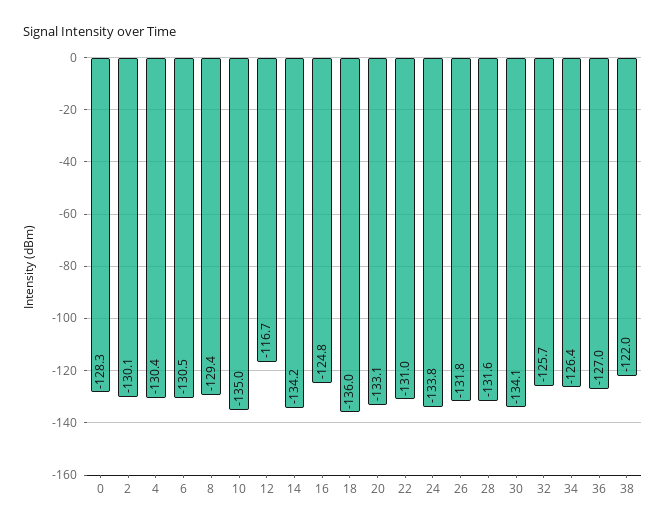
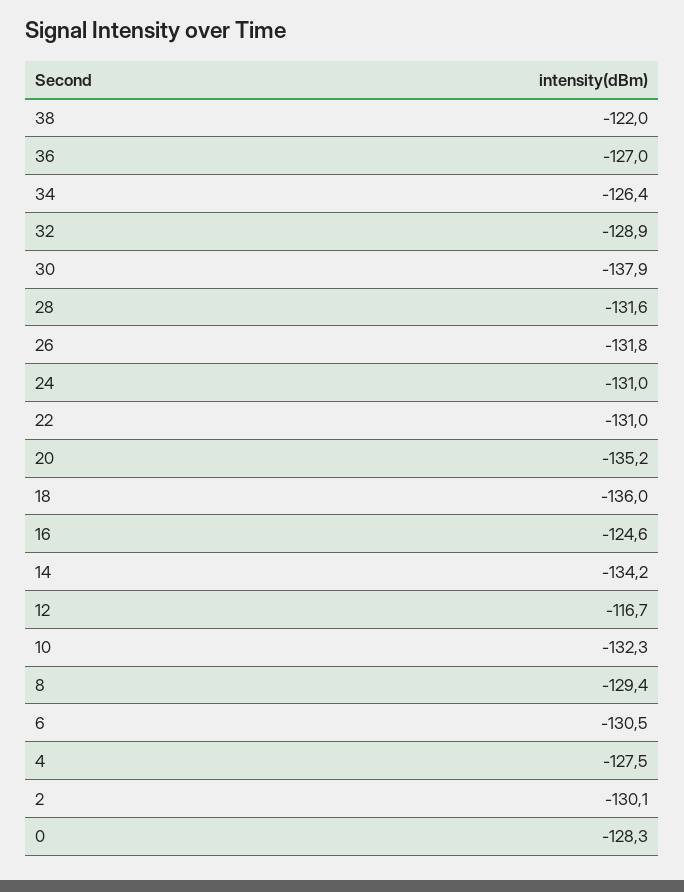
4: -130.4 -> -127.5
10: -135 -> -132.3
16: -124.8 -> -124.6
20: -133.1 -> -135.2
24: -133.8 -> -131
30: -134.1 -> -137.9
32: -125.7 -> -128.9

